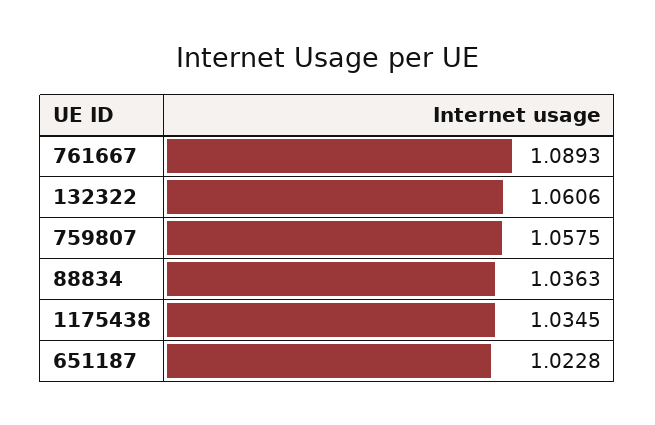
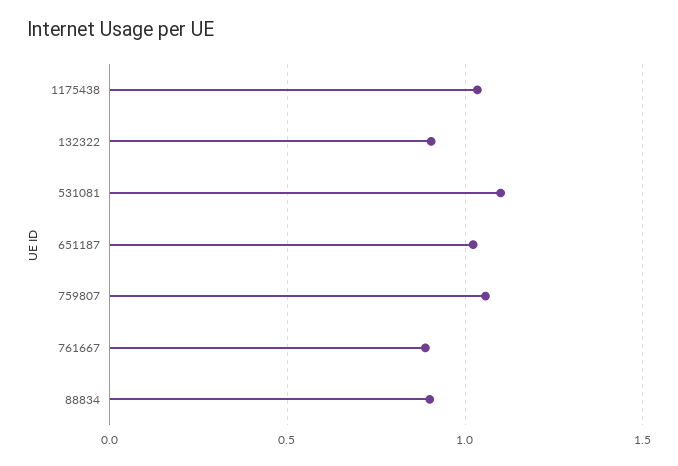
761667: 1.0893 -> 0.9
132322: 1.0606 -> 0.9
88834: 1.0363 -> 0.9
531081: none -> 1.1

